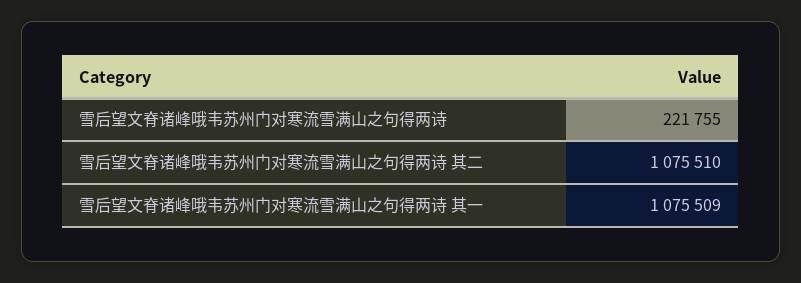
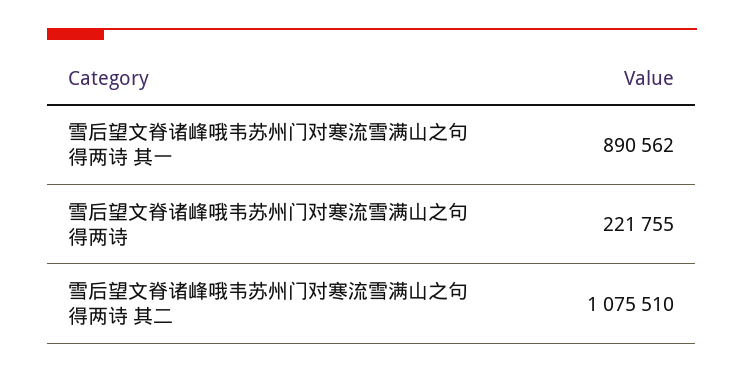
雪后望文脊诸峰哦韦苏州门对寒流雪满山之句得两诗 其一: 1075509 -> 890562

